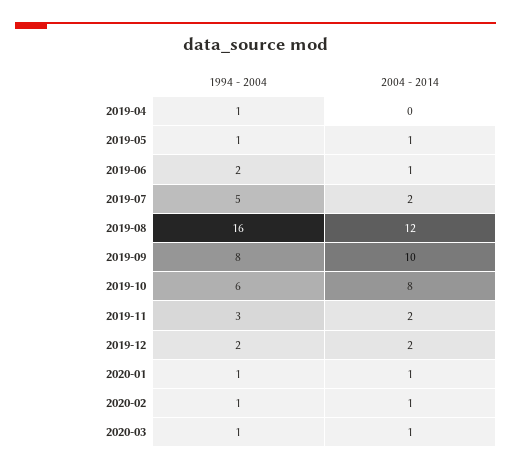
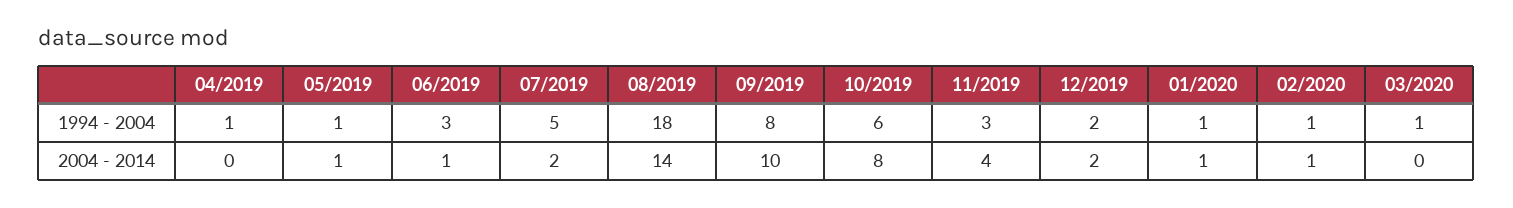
1994 - 2004, 2019-06: 2 -> 3
1994 - 2004, 2019-08: 16 -> 18
2004 - 2014, 2019-08: 12 -> 14
2004 - 2014, 2019-11: 2 -> 4
2004 - 2014, 2020-03: 1 -> 0

